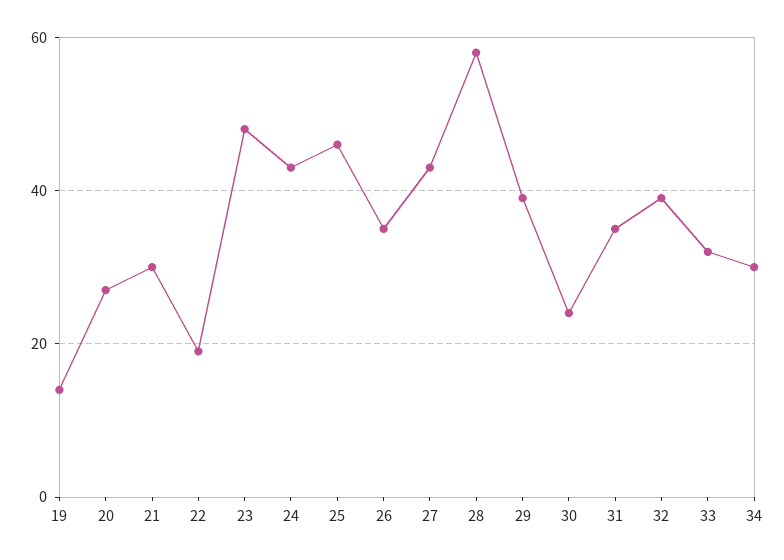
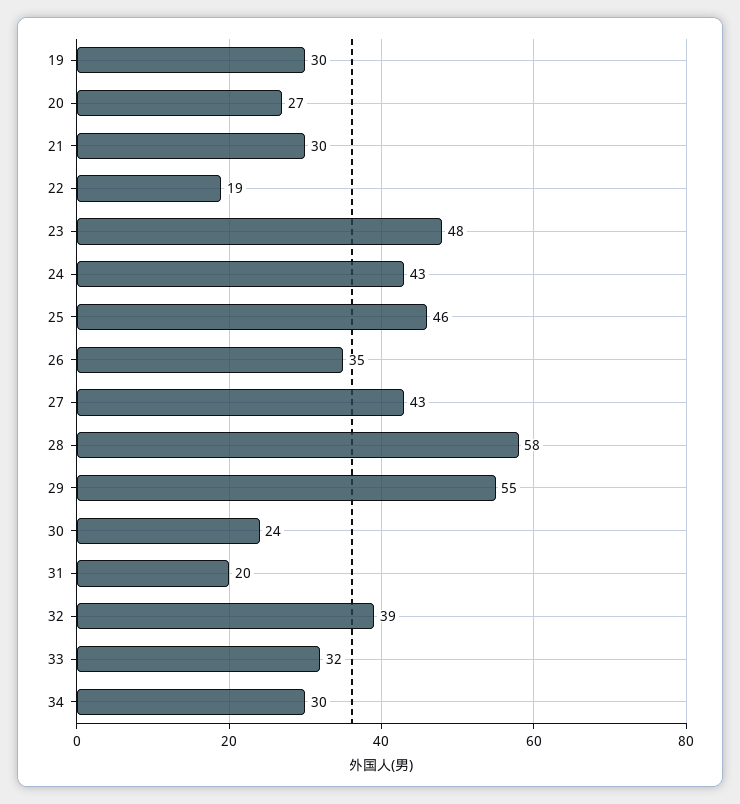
19: 15 -> 30
29: 40 -> 55
31: 35 -> 20

